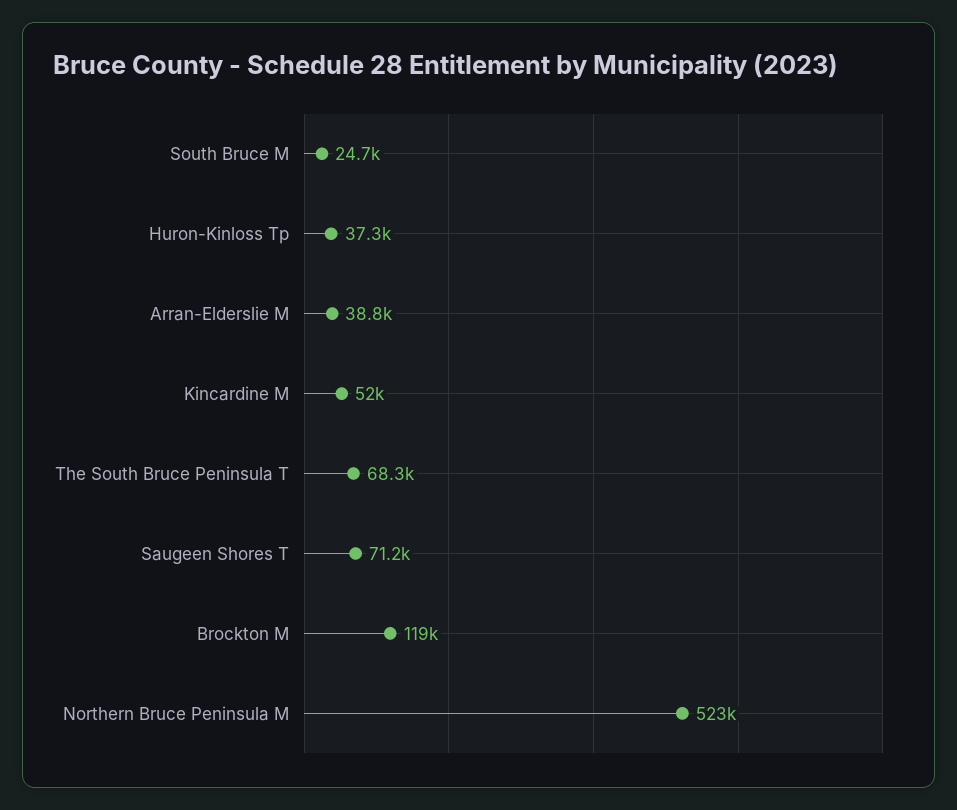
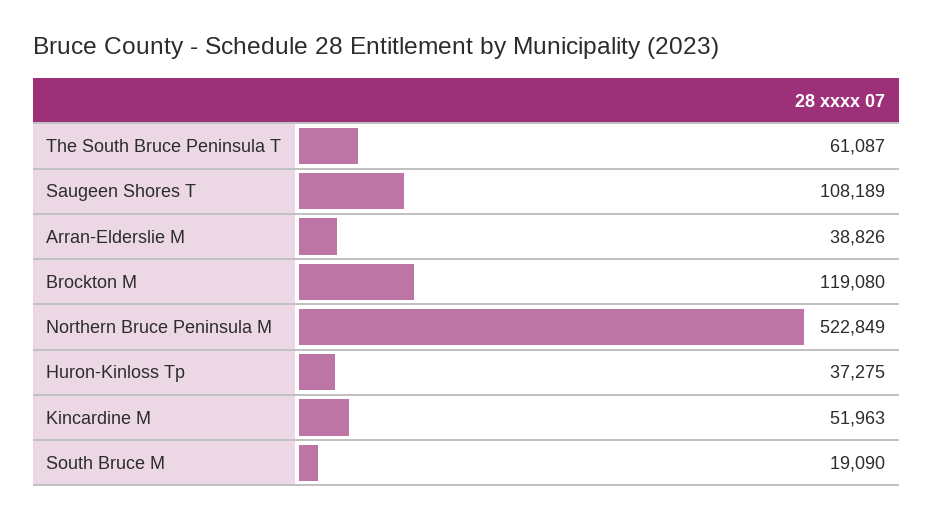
South Bruce M: 24700 -> 19090
The South Bruce Peninsula T: 68300 -> 61087
Saugeen Shores T: 71200 -> 108189

